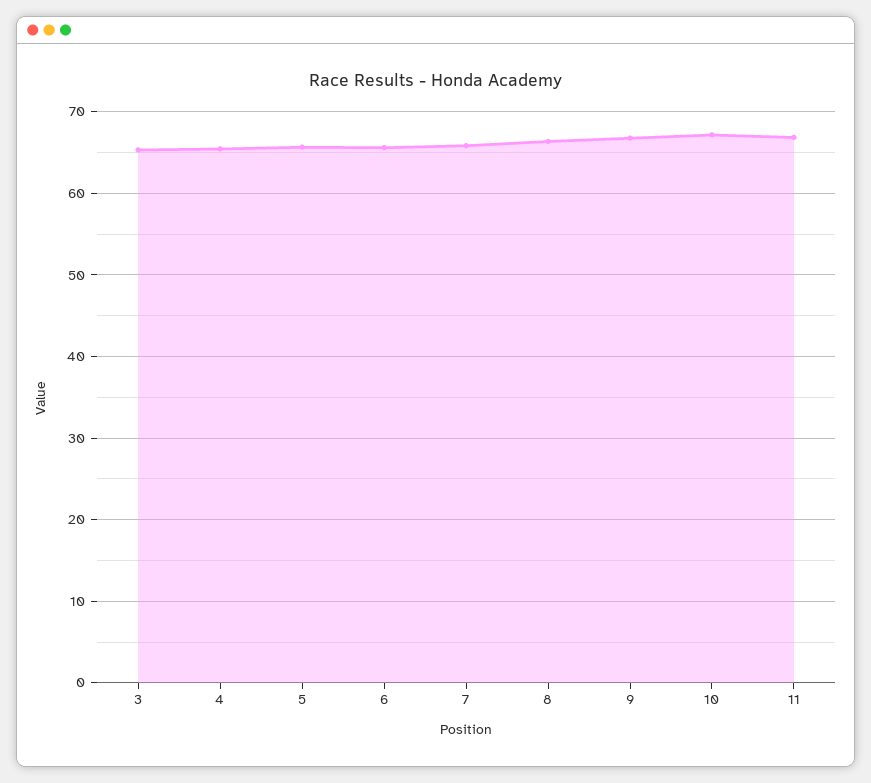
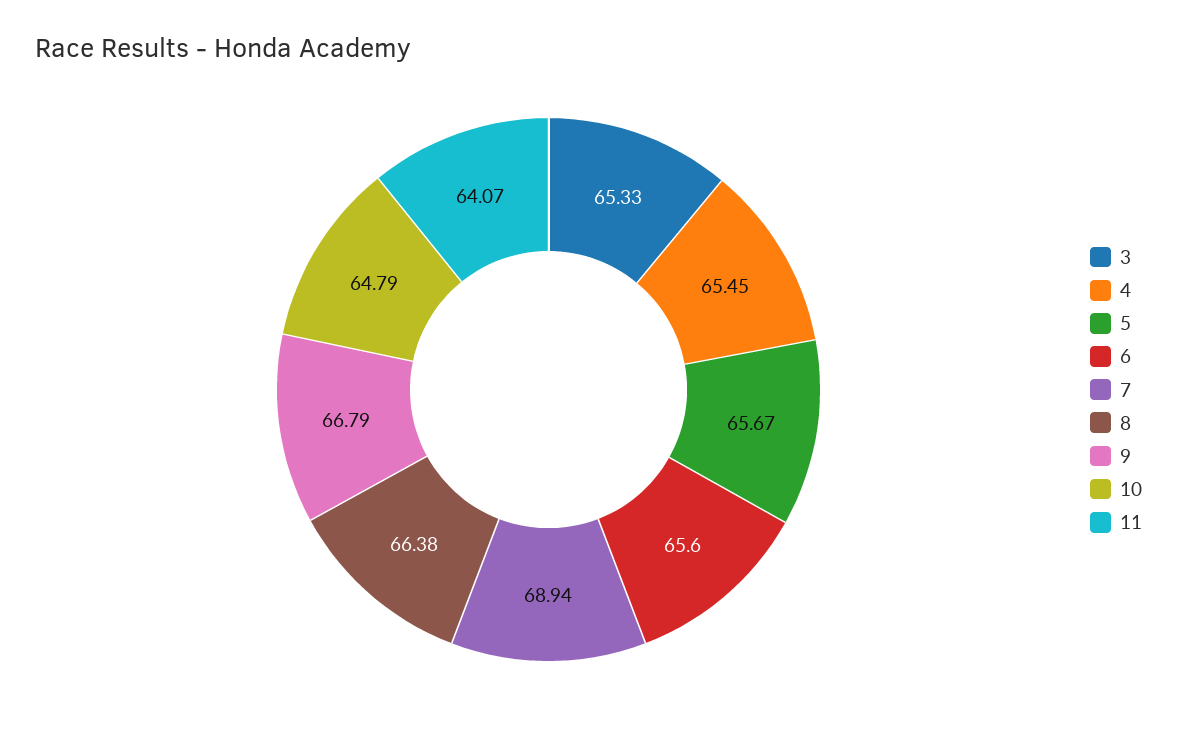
7: 66 -> 68.94
10: 67 -> 64.79
11: 67 -> 64.07

